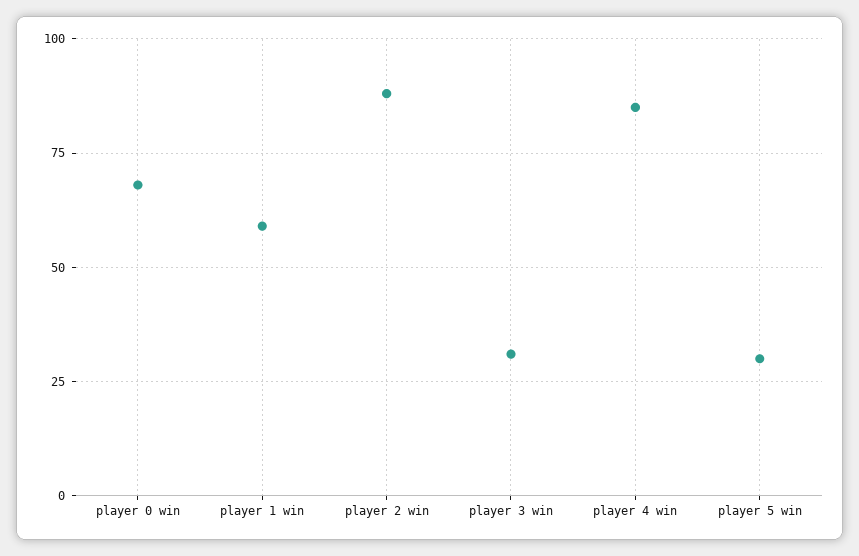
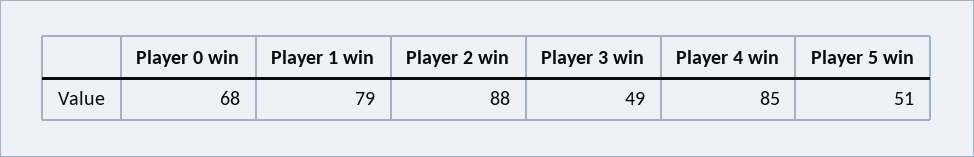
player 1 win: 60 -> 79
player 3 win: 30 -> 49
player 5 win: 30 -> 51

